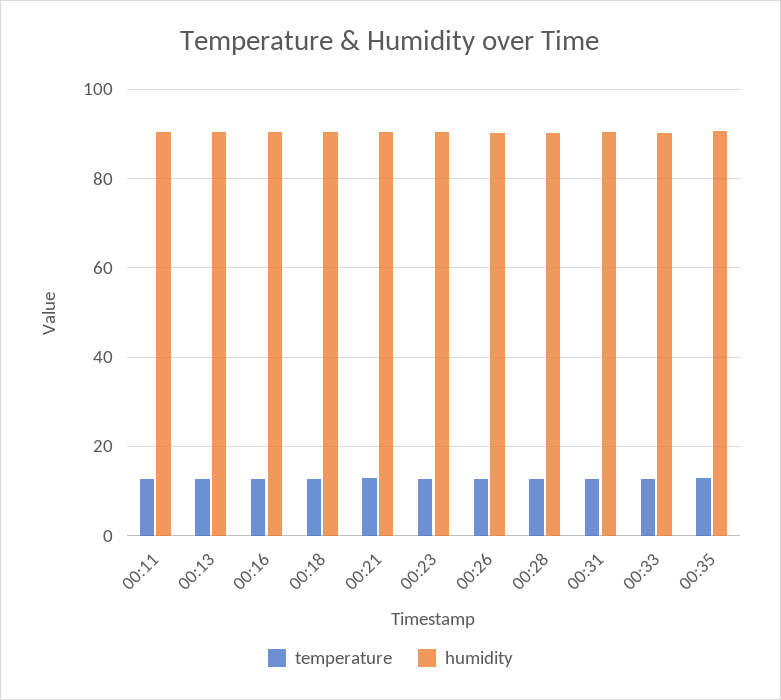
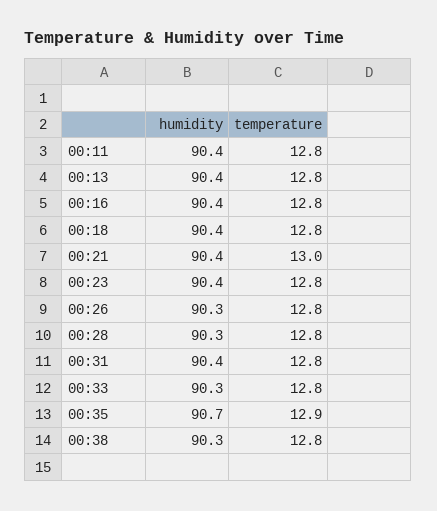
humidity, 00:38: none -> 90.3
temperature, 00:38: none -> 12.8

